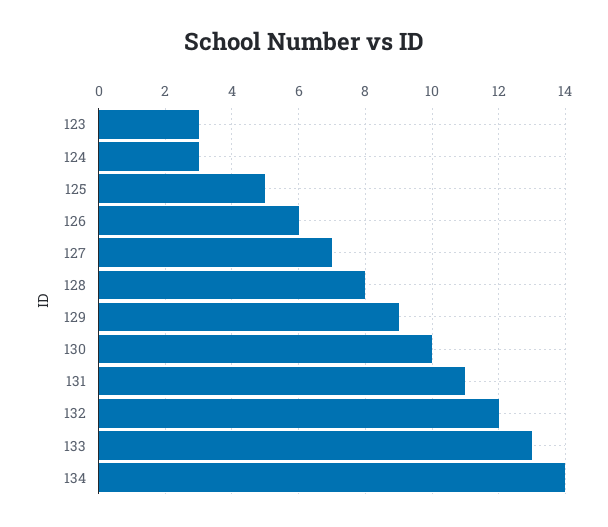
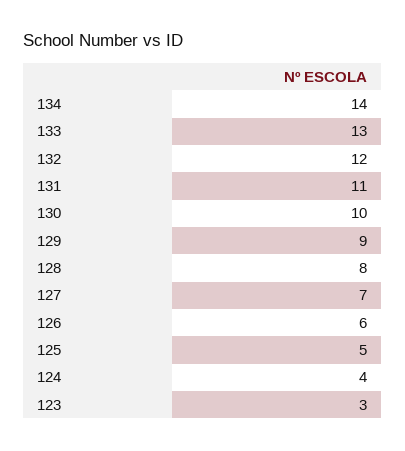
124: 3 -> 4

